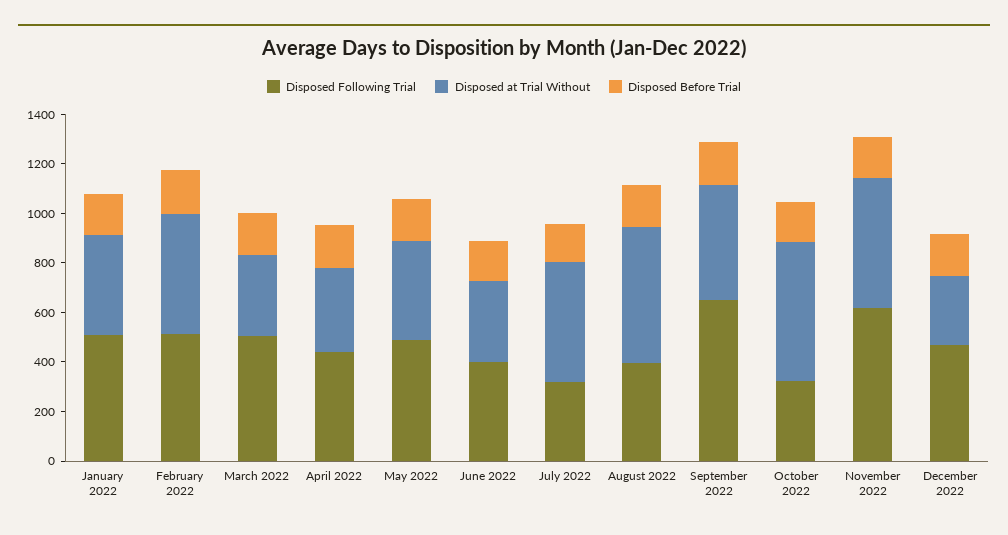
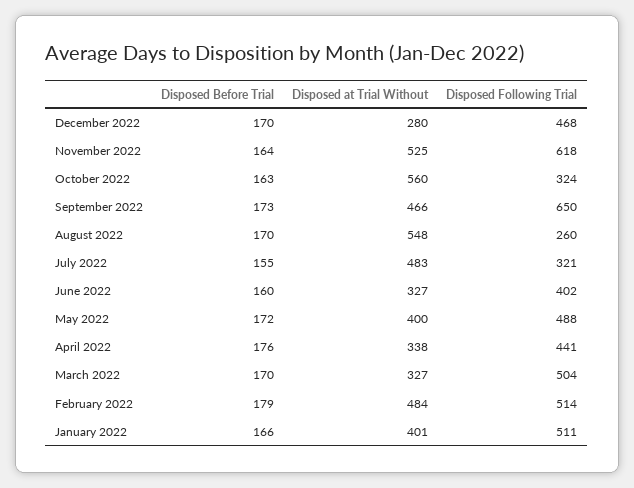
Disposed Following Trial, August 2022: 400 -> 260

